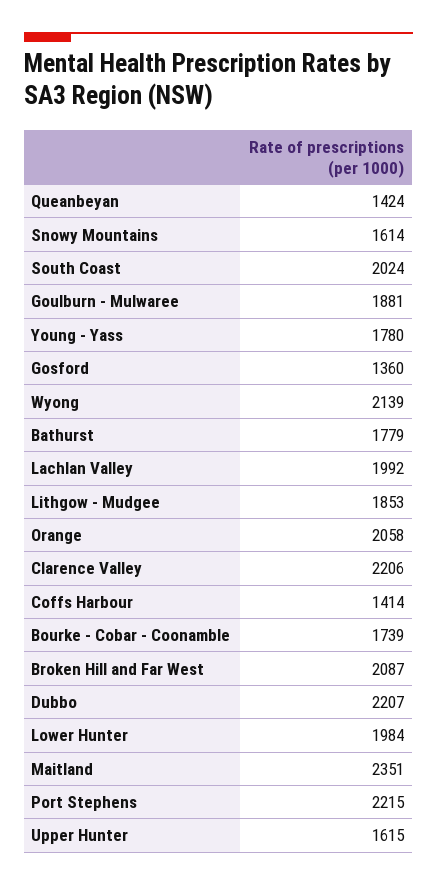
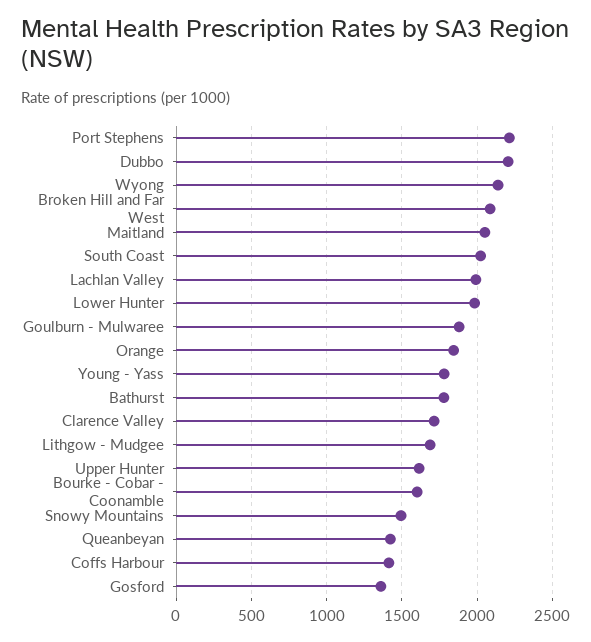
Snowy Mountains: 1614 -> 1500
Lithgow - Mudgee: 1853 -> 1700
Orange: 2058 -> 1850
Clarence Valley: 2206 -> 1700
Bourke - Cobar - Coonamble: 1739 -> 1600
Maitland: 2351 -> 2050

